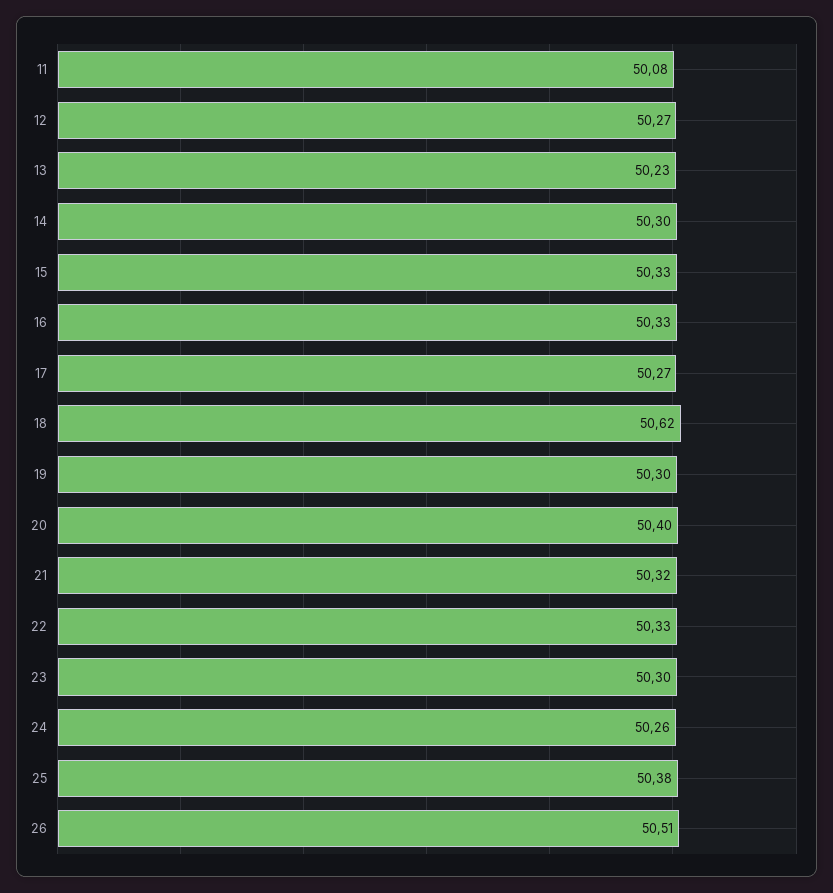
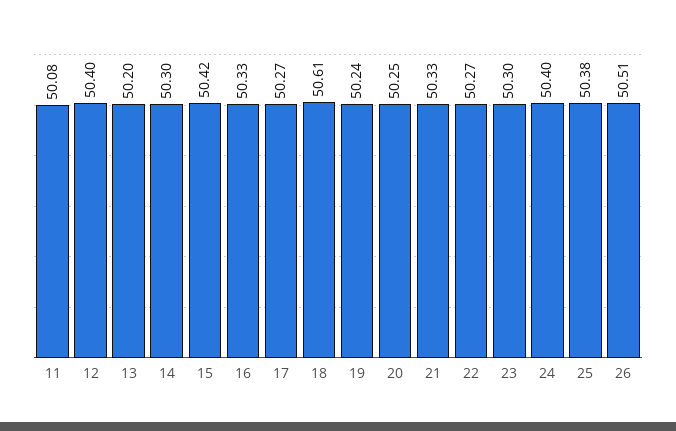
12: 50.27 -> 50.4
13: 50.23 -> 50.2
15: 50.33 -> 50.42
18: 50.62 -> 50.61
19: 50.3 -> 50.24
20: 50.4 -> 50.25
21: 50.32 -> 50.33
22: 50.33 -> 50.27
24: 50.26 -> 50.4

